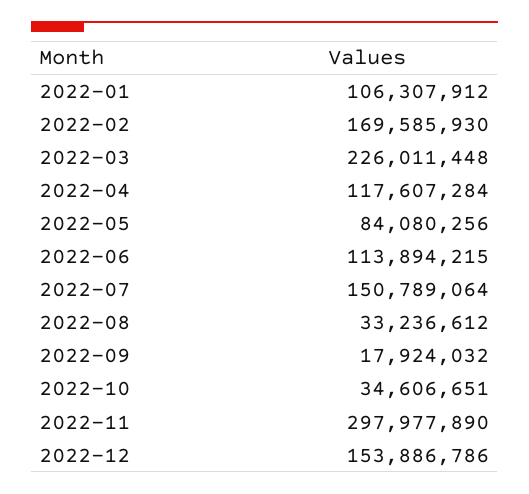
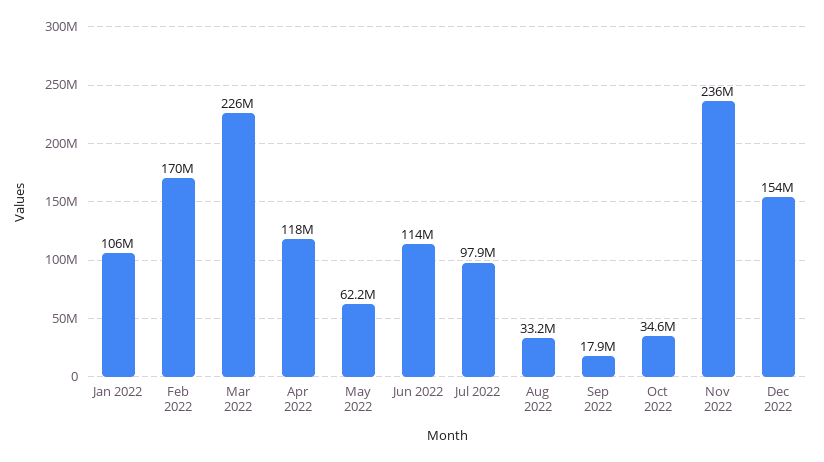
2022-05: 84080256 -> 62200000
2022-07: 150789064 -> 97900000
2022-11: 297977890 -> 236000000

